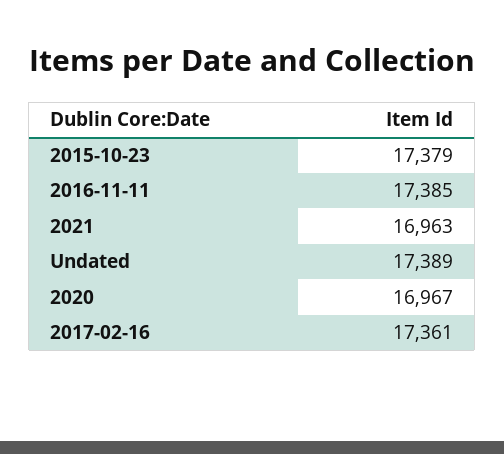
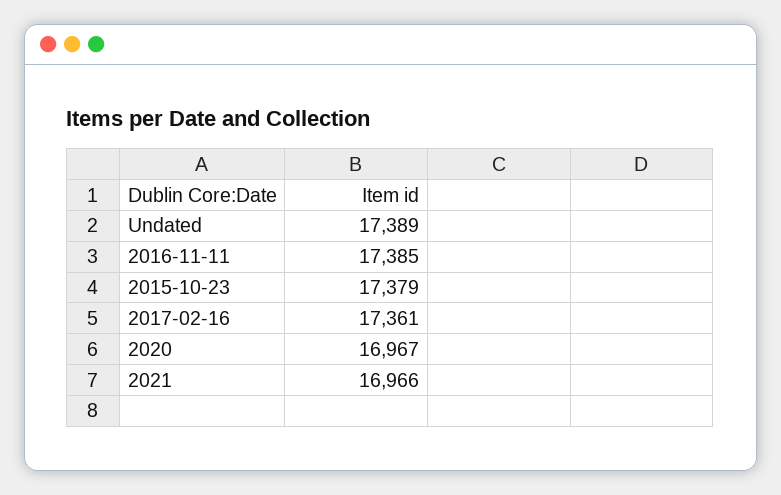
2021: 16963 -> 16966

